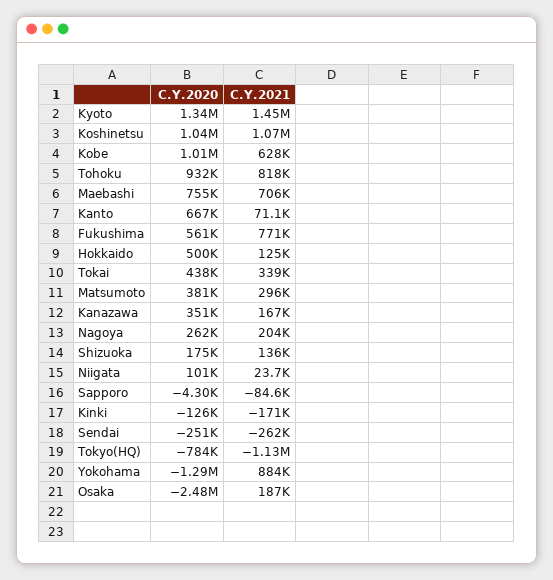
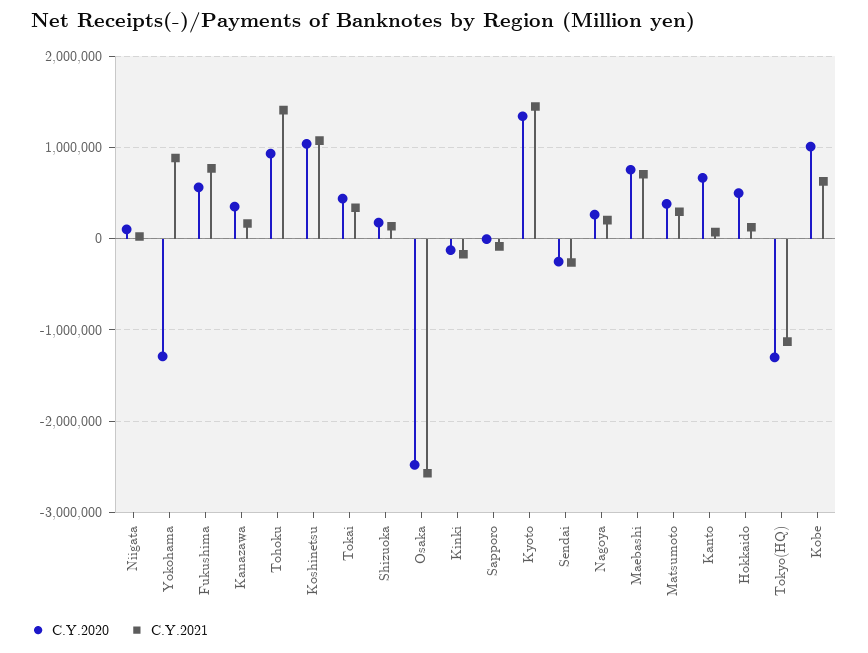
C.Y.2021, Tohoku: 818000 -> 1400000
C.Y.2020, Tokyo(HQ): -784000 -> -1300000
C.Y.2021, Osaka: 187000 -> -2600000

